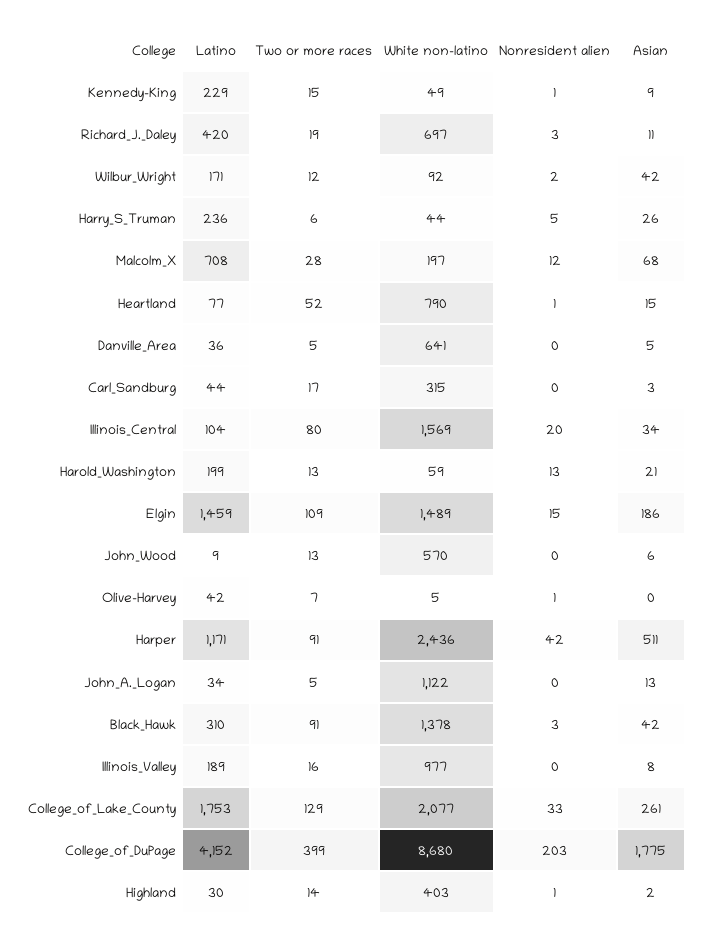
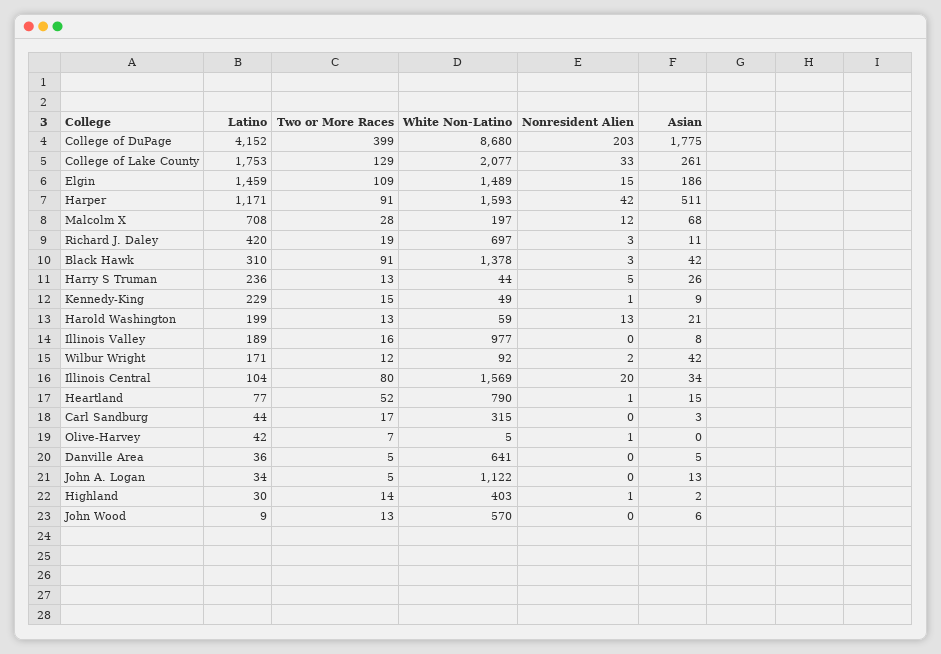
Two or more races, Harry_S_Truman: 6 -> 13
White non-latino, Harper: 2436 -> 1593

